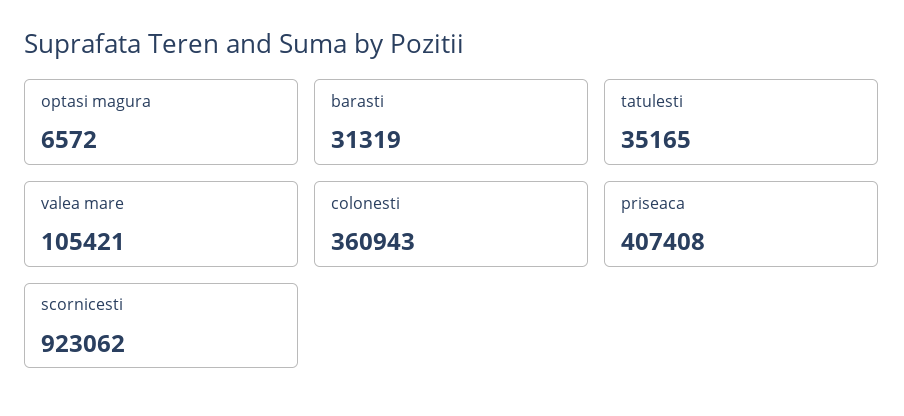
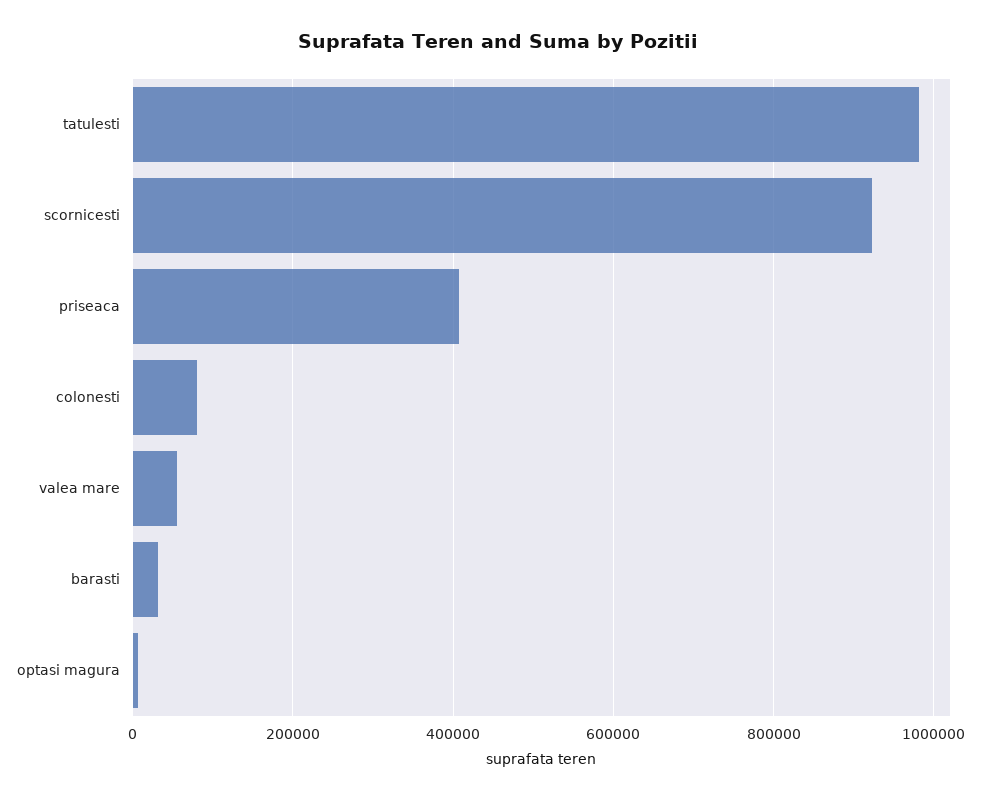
tatulesti: 35165 -> 980000
valea mare: 105421 -> 60000
colonesti: 360943 -> 80000

